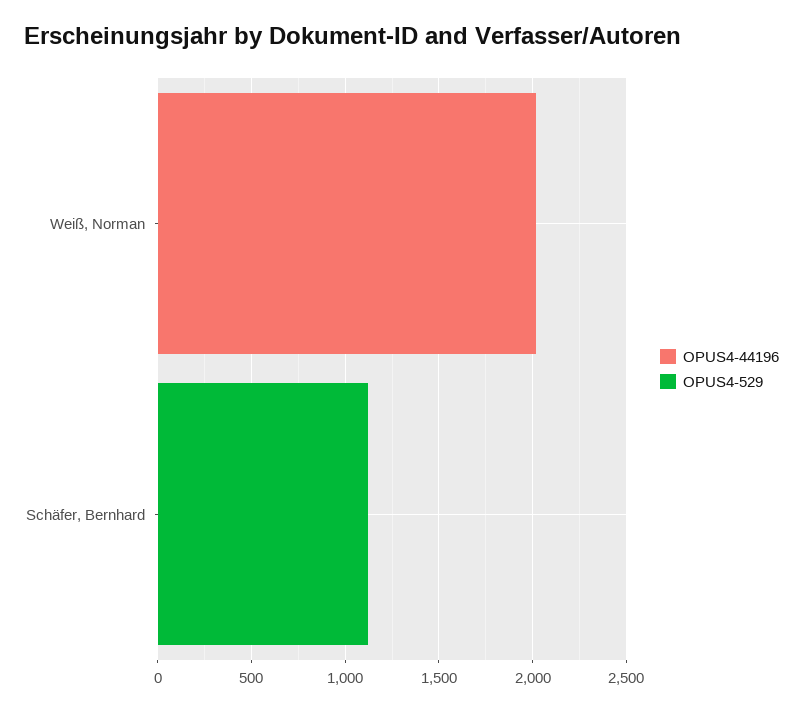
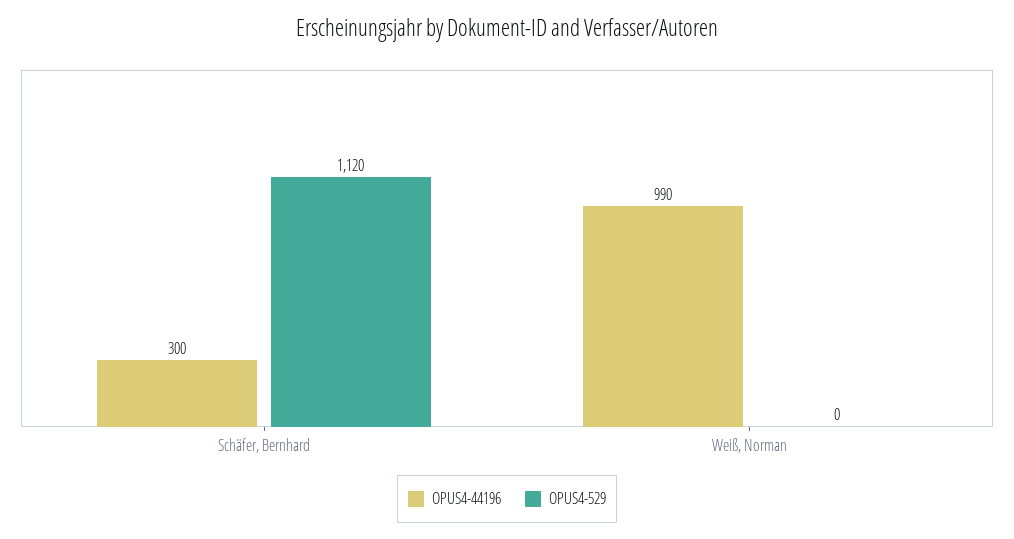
OPUS4-44196, Weiß, Norman: 2000 -> 990
OPUS4-44196, Schäfer, Bernhard: 0 -> 300

